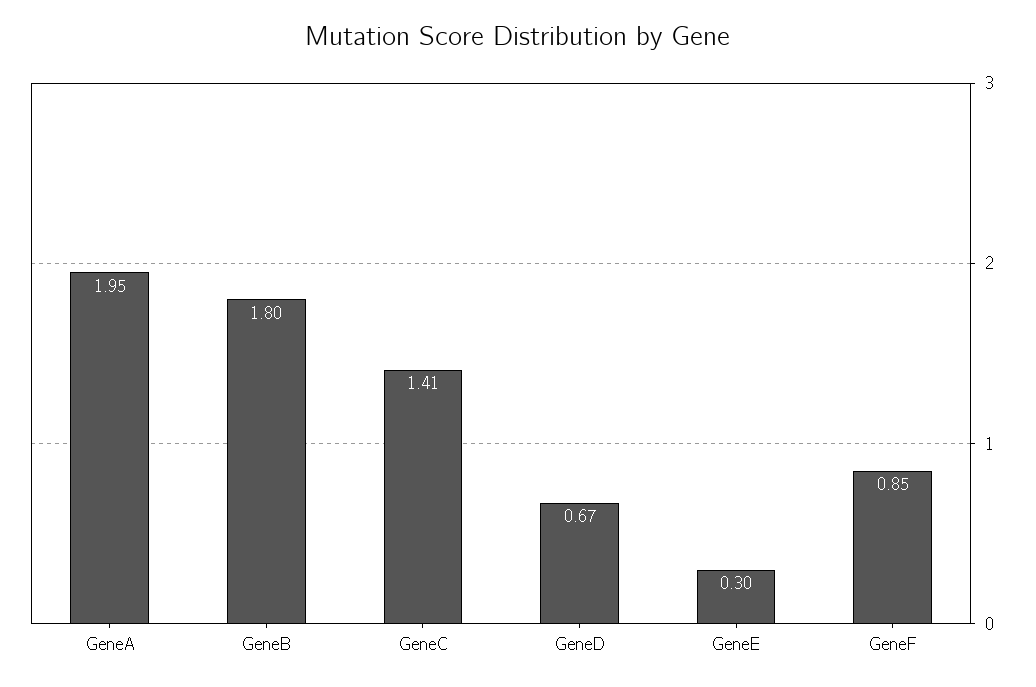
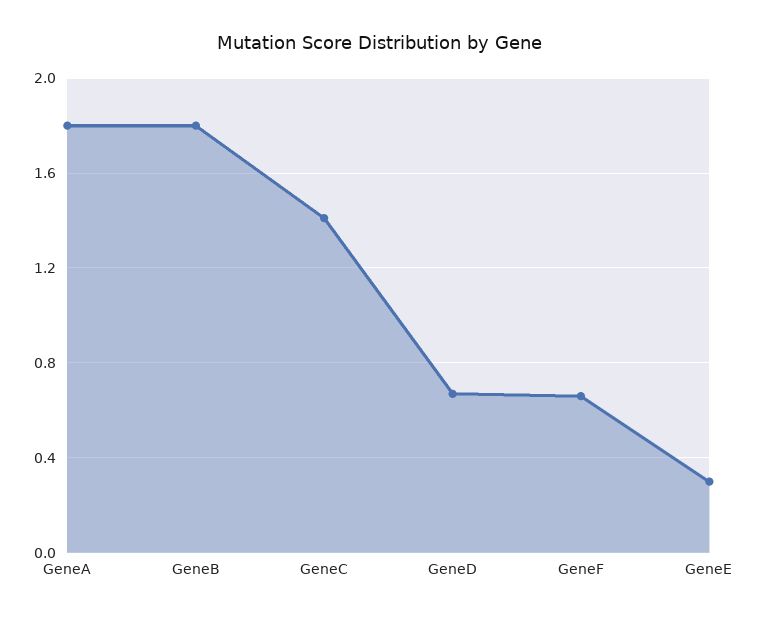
GeneA: 1.95 -> 1.8
GeneF: 0.85 -> 0.65

